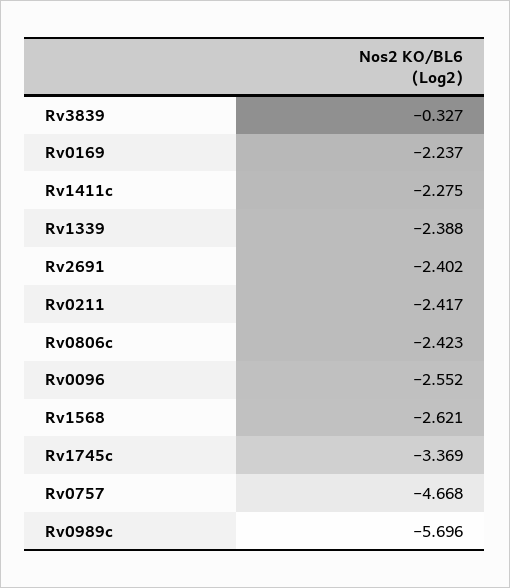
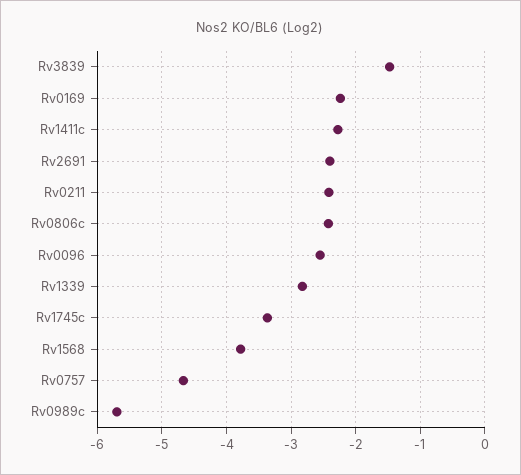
Rv3839: -0.327 -> -1.5
Rv1339: -2.388 -> -2.8
Rv1568: -2.621 -> -3.8

